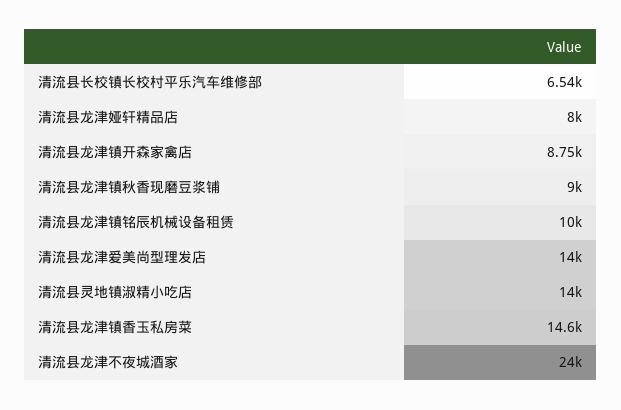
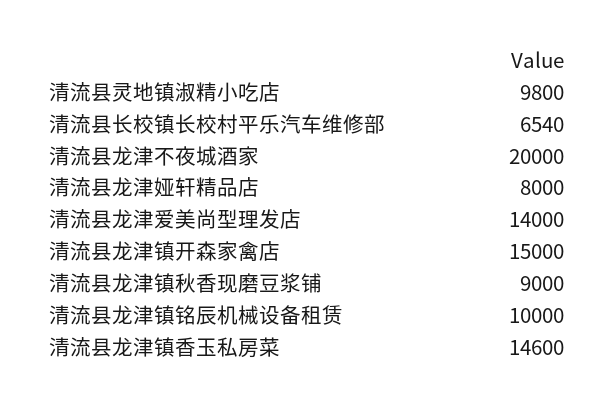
清流县龙津镇开森家禽店: 8750 -> 15000
清流县灵地镇淑精小吃店: 14000 -> 9800
清流县龙津不夜城酒家: 24000 -> 20000

